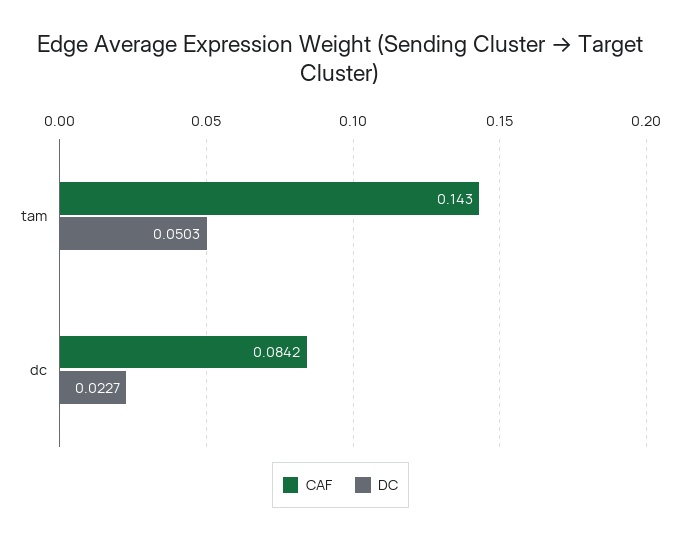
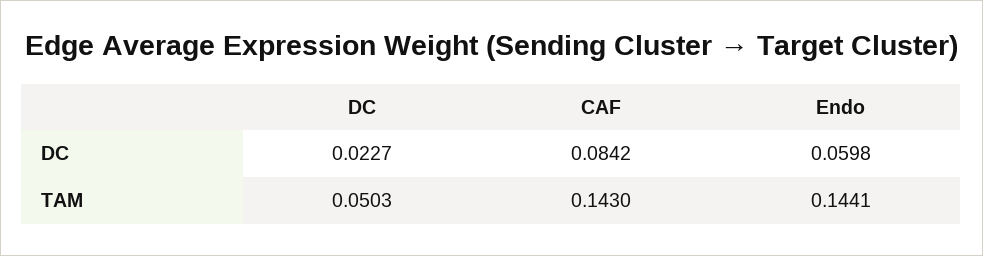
Endo, dc: none -> 0.0598
Endo, tam: none -> 0.1441

